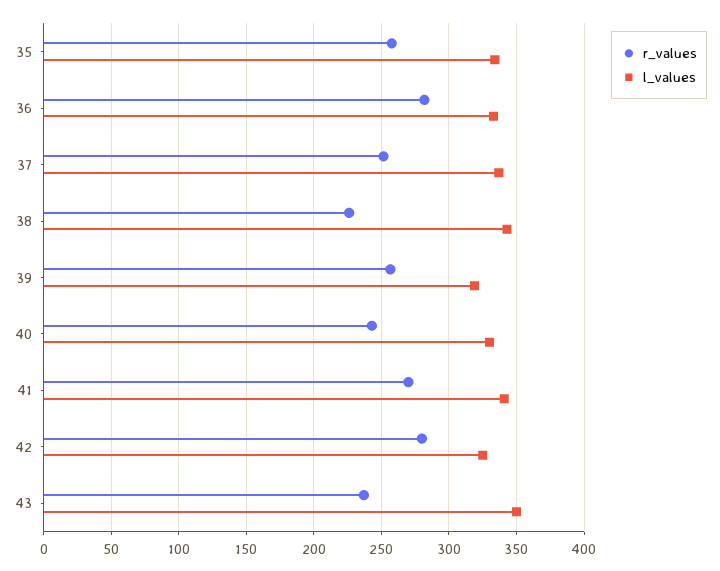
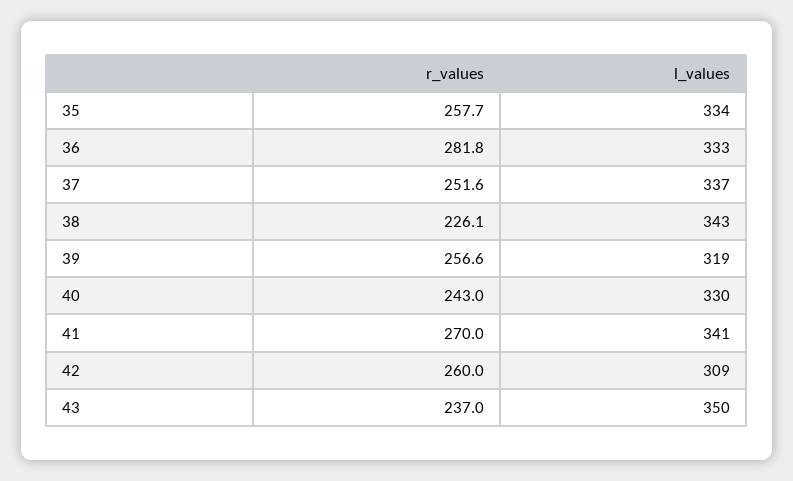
r_values, 42: 280 -> 260
l_values, 42: 325 -> 309

